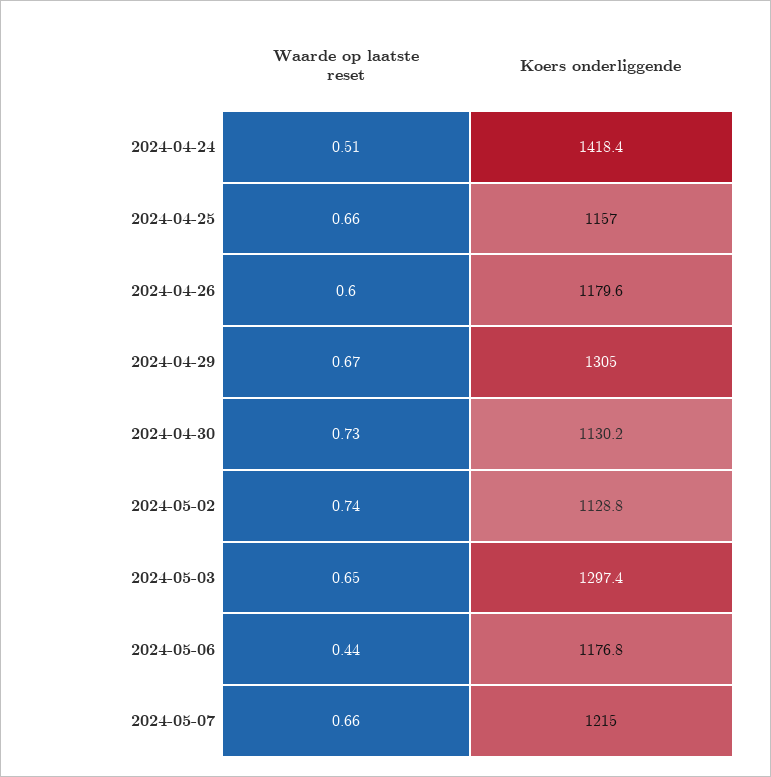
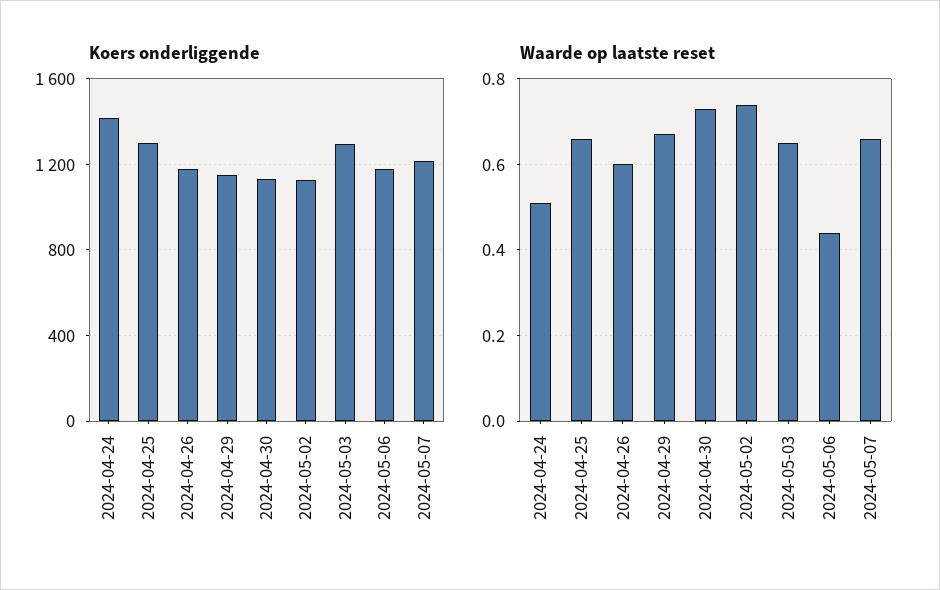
Koers onderliggende, 2024-04-25: 1157 -> 1300
Koers onderliggende, 2024-04-29: 1305 -> 1150

